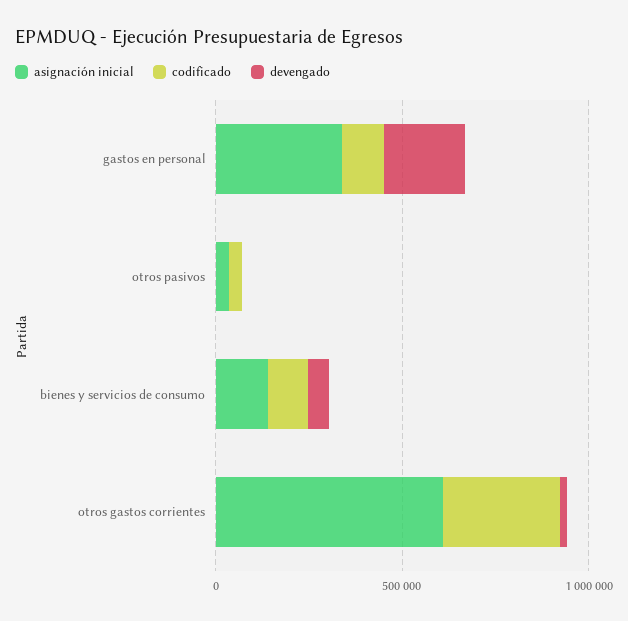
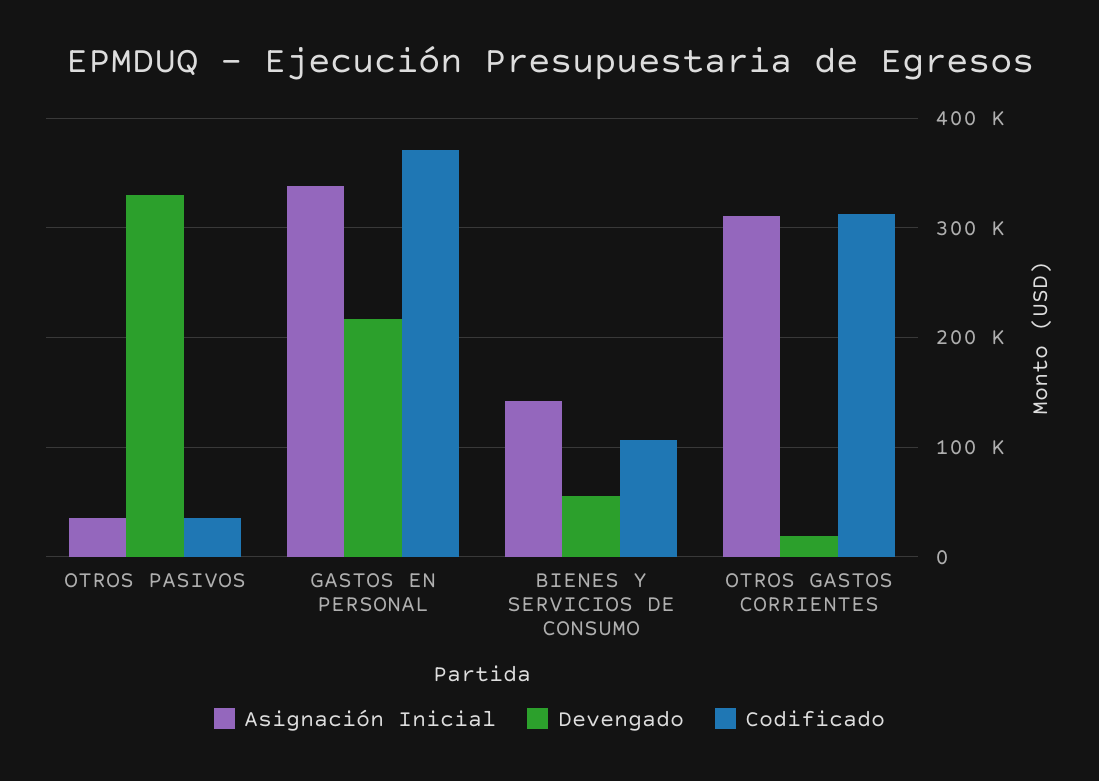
codificado, gastos en personal: 100000 -> 370000
devengado, otros pasivos: 0 -> 330000
asignación inicial, otros gastos corrientes: 600000 -> 310000

